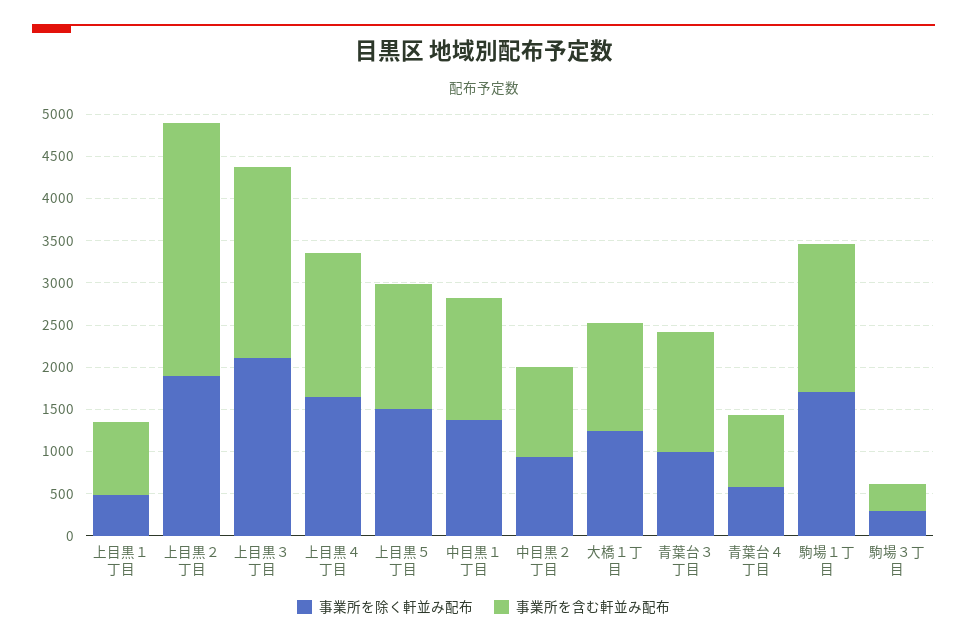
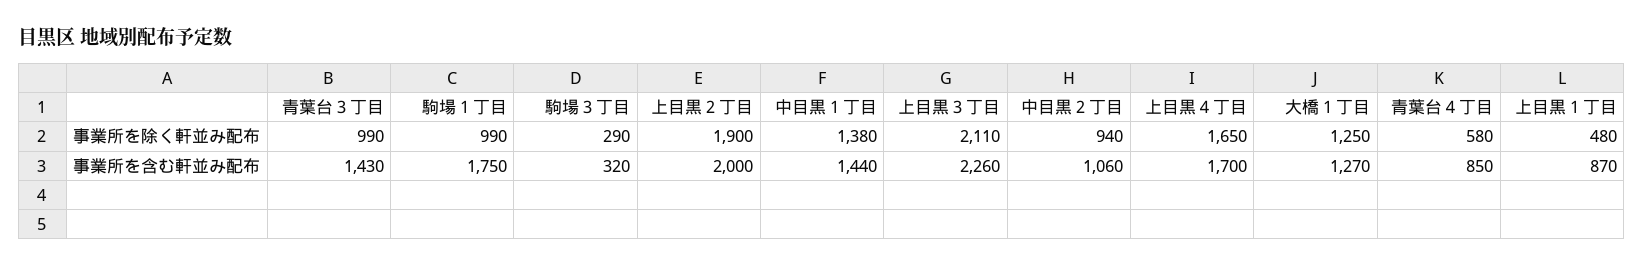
事業所を含む軒並み配布, 上目黒２丁目: 3000 -> 2000
事業所を除く軒並み配布, 上目黒５丁目: 1500 -> none
事業所を含む軒並み配布, 上目黒５丁目: 1500 -> none
事業所を除く軒並み配布, 駒場１丁目: 1700 -> 990

